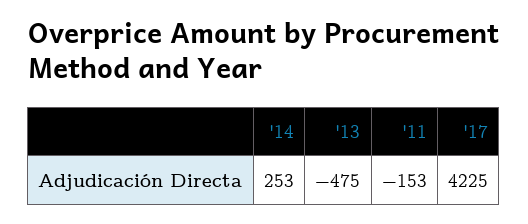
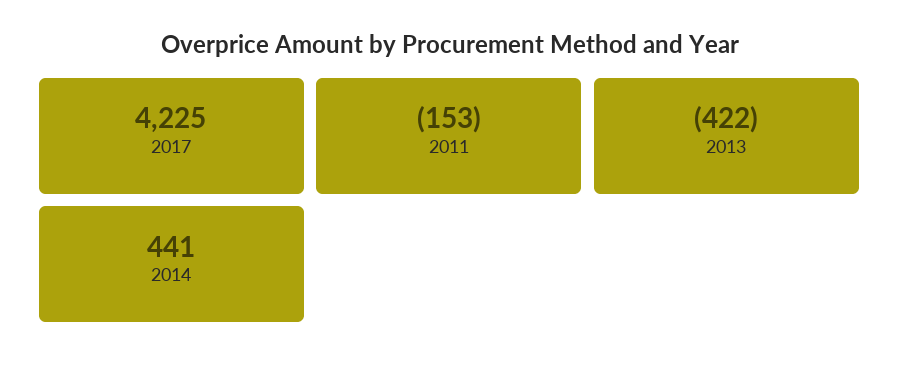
'14: 253 -> 441
'13: -475 -> -422

